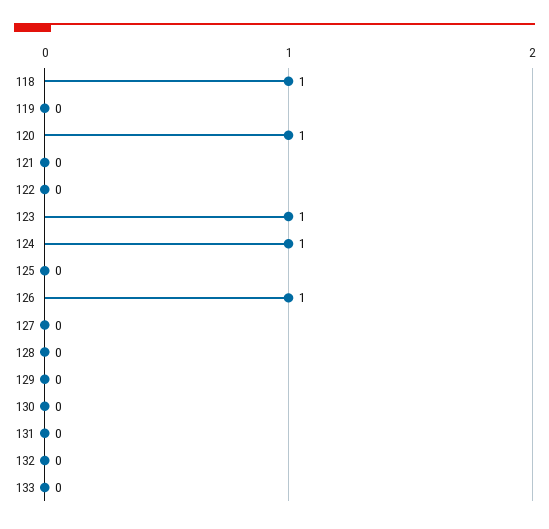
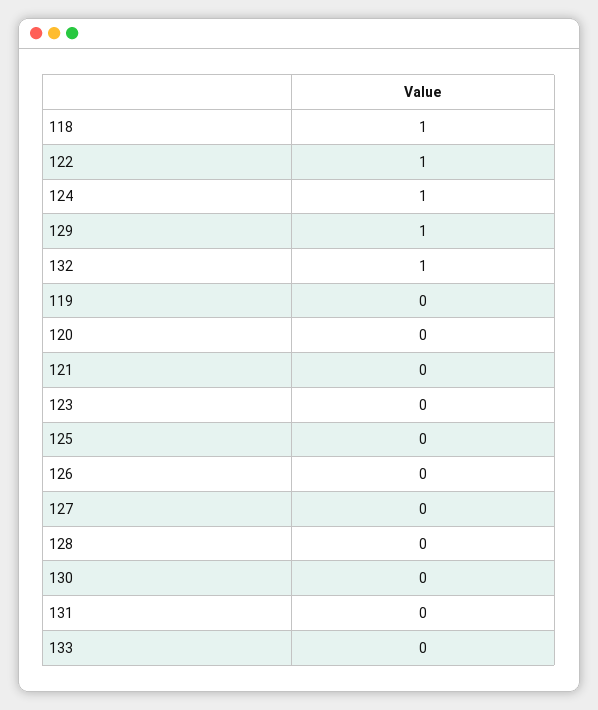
120: 1 -> 0
122: 0 -> 1
123: 1 -> 0
126: 1 -> 0
129: 0 -> 1
132: 0 -> 1

